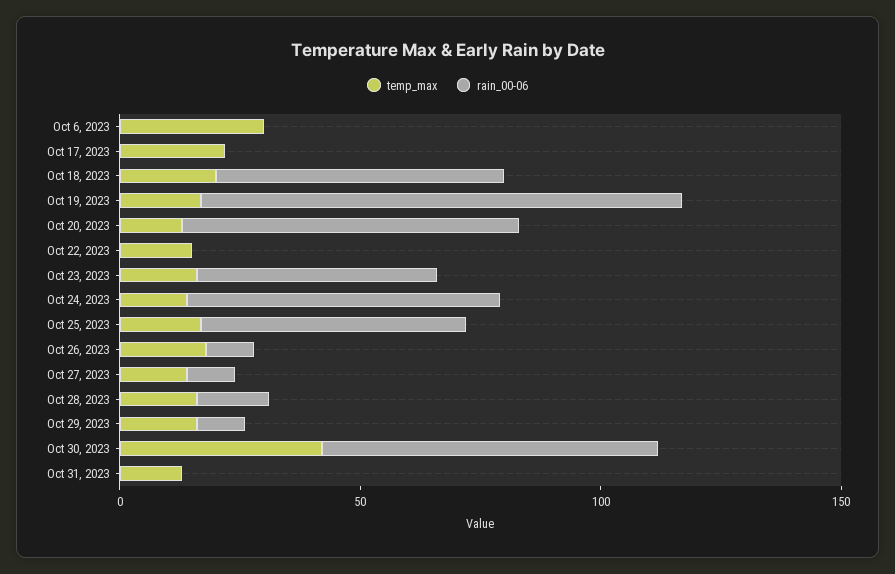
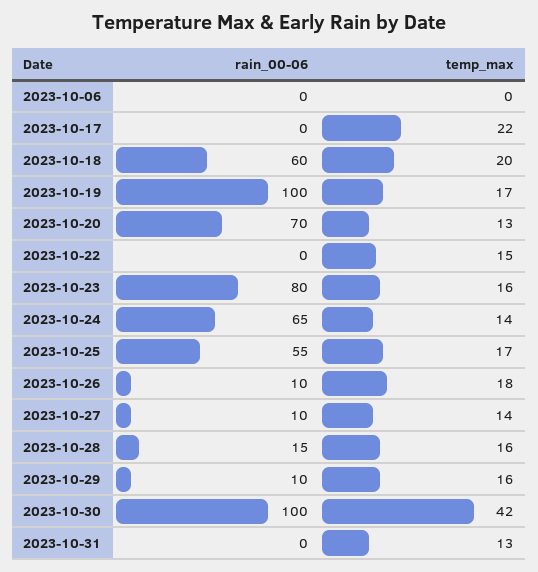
temp_max, Oct 6, 2023: 30 -> 0
rain_00-06, Oct 23, 2023: 50 -> 80
rain_00-06, Oct 30, 2023: 70 -> 100

